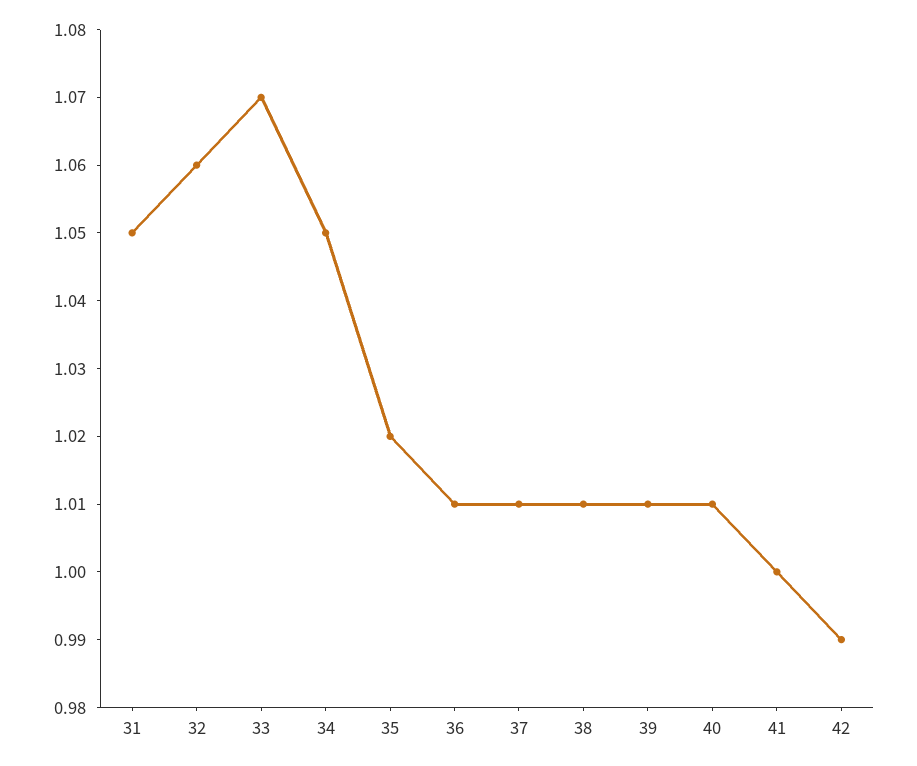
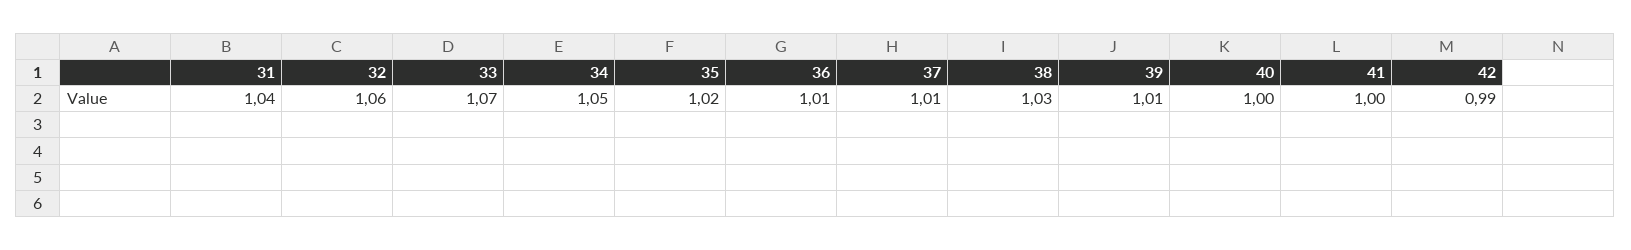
31: 1.05 -> 1.04
38: 1.01 -> 1.03
40: 1.01 -> 1

